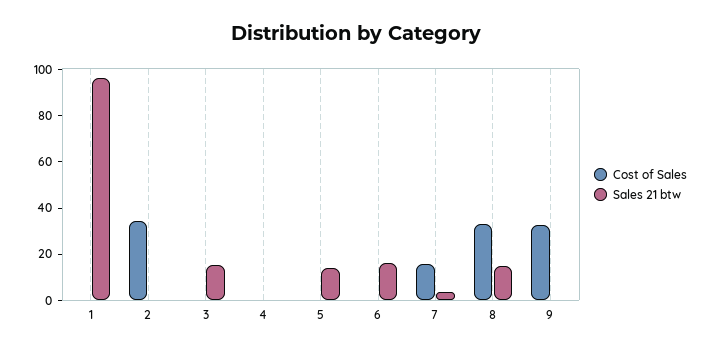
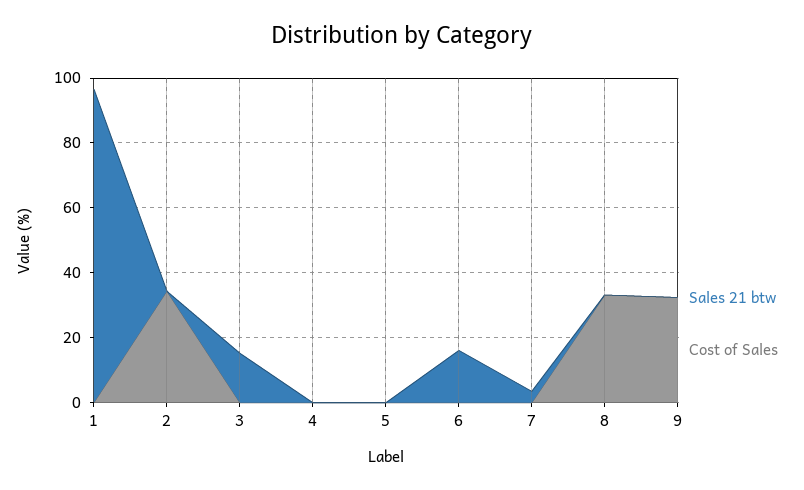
Sales 21 btw, 5: 15 -> 0
Cost of Sales, 7: 15 -> 0
Sales 21 btw, 8: 15 -> 0

